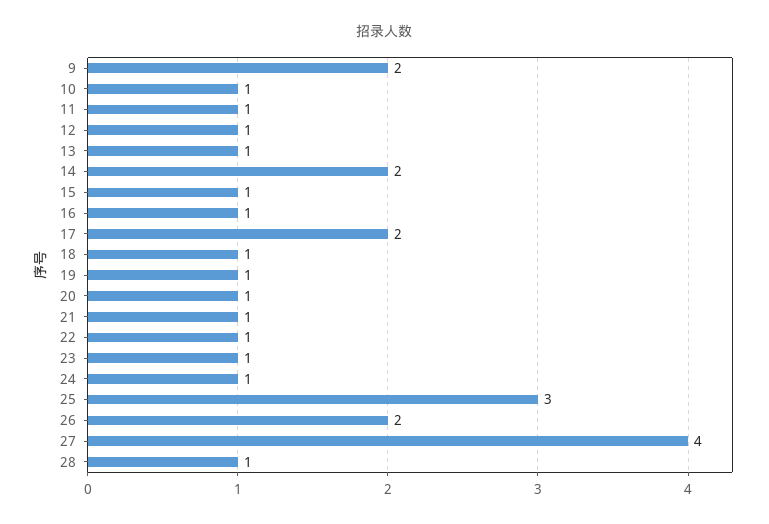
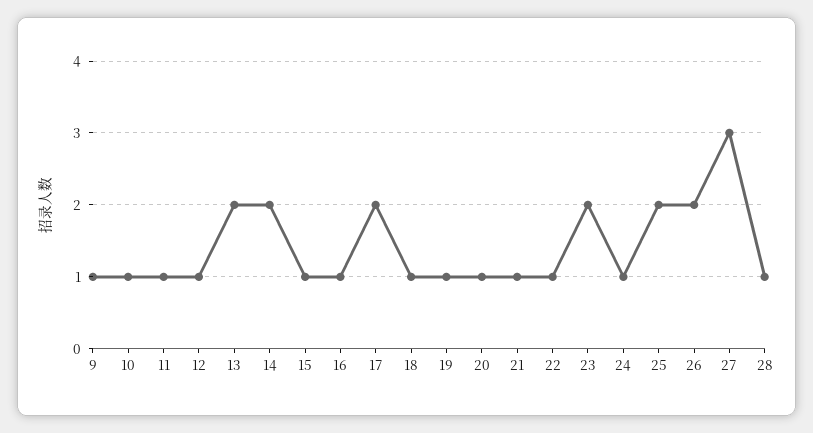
9: 2 -> 1
13: 1 -> 2
23: 1 -> 2
25: 3 -> 2
27: 4 -> 3

